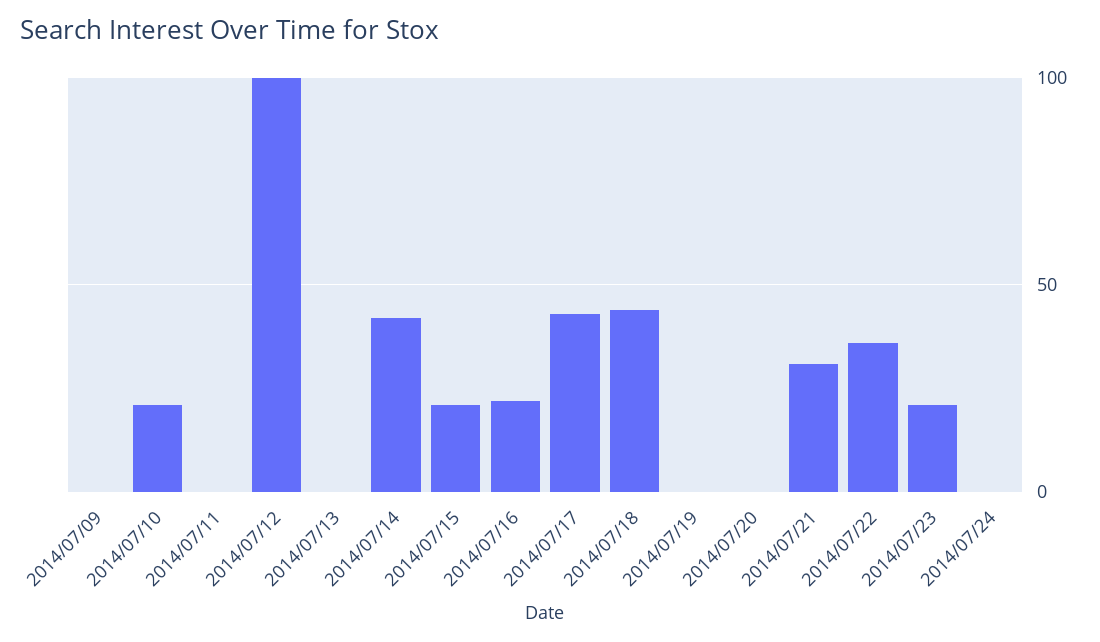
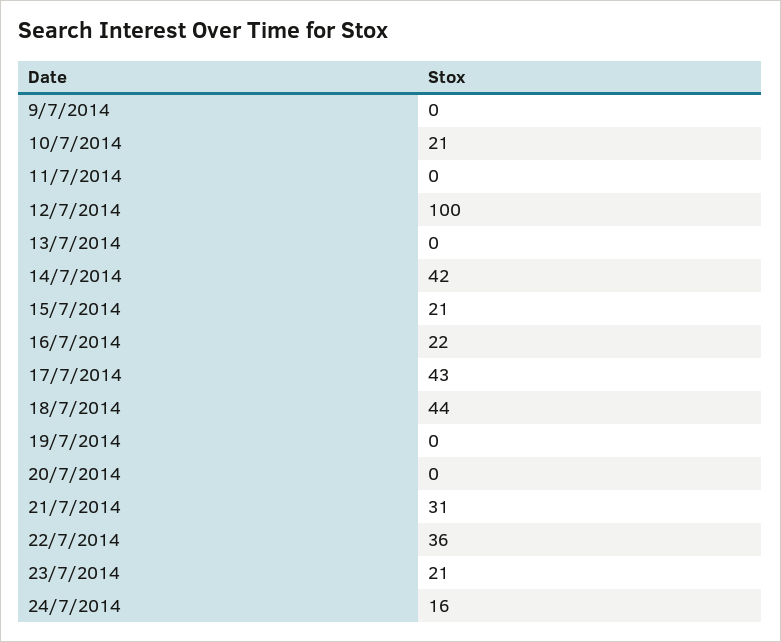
2014/07/24: 0 -> 16

